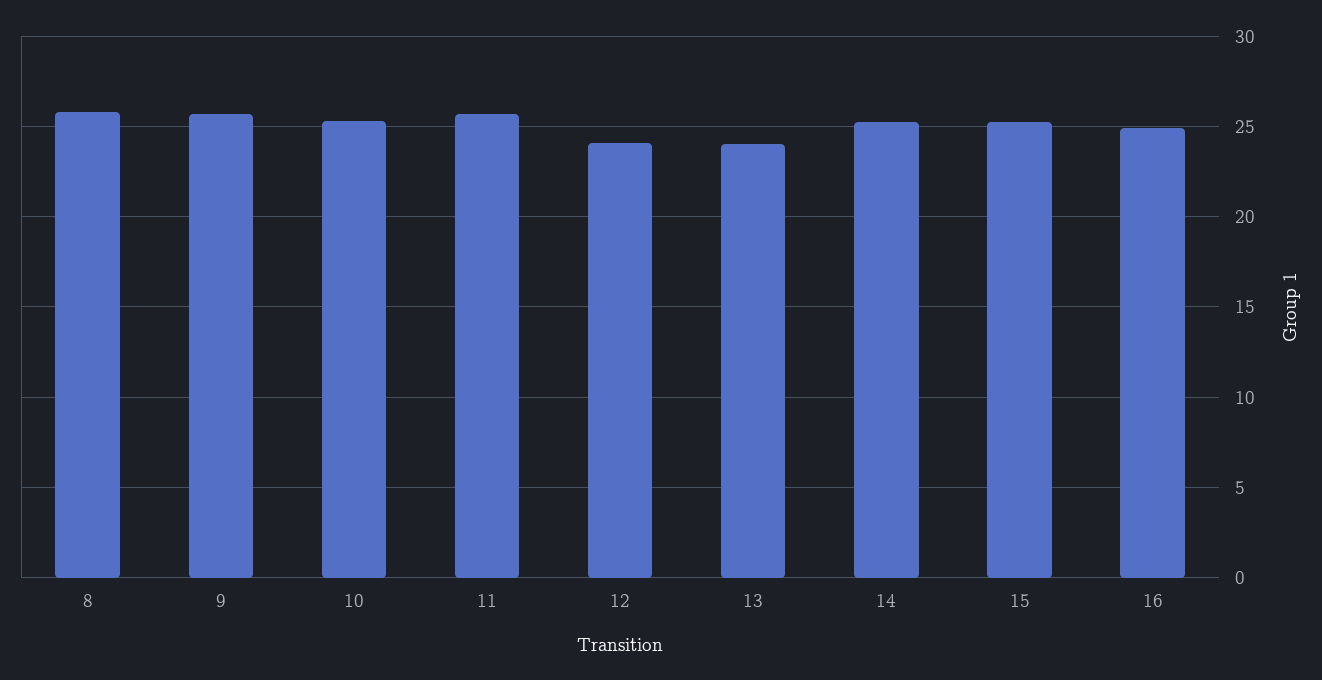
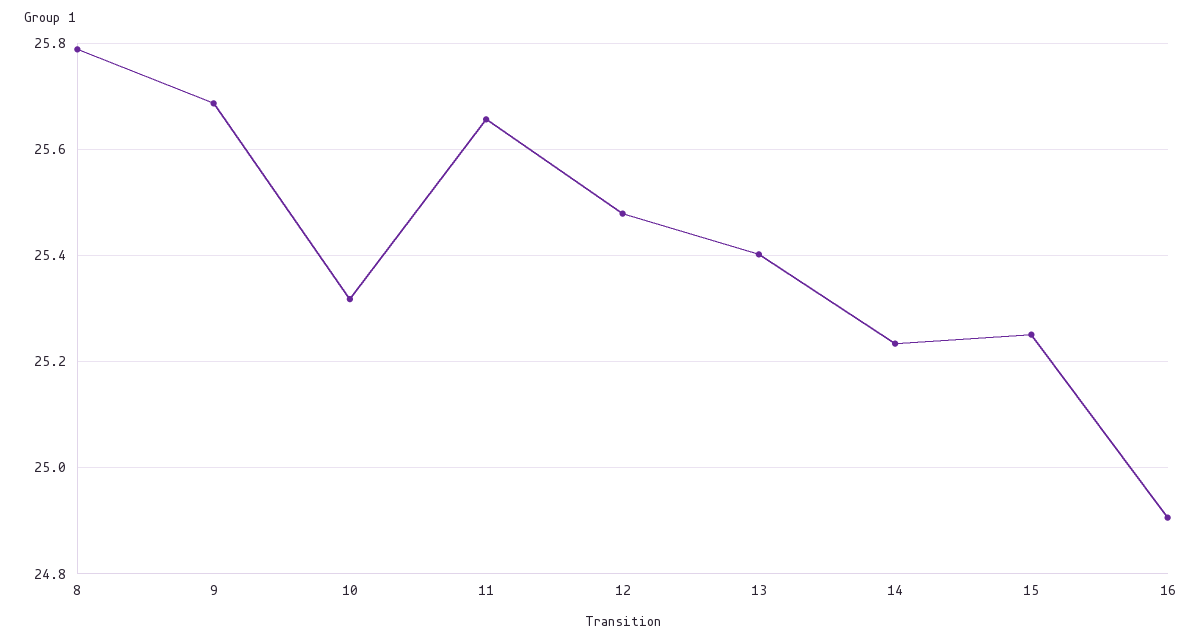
12: 24 -> 25.48
13: 24 -> 25.4

